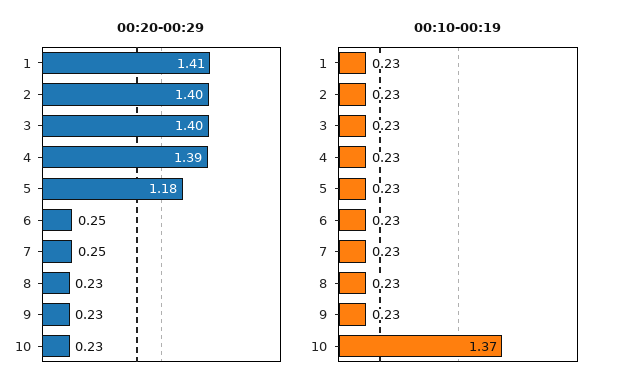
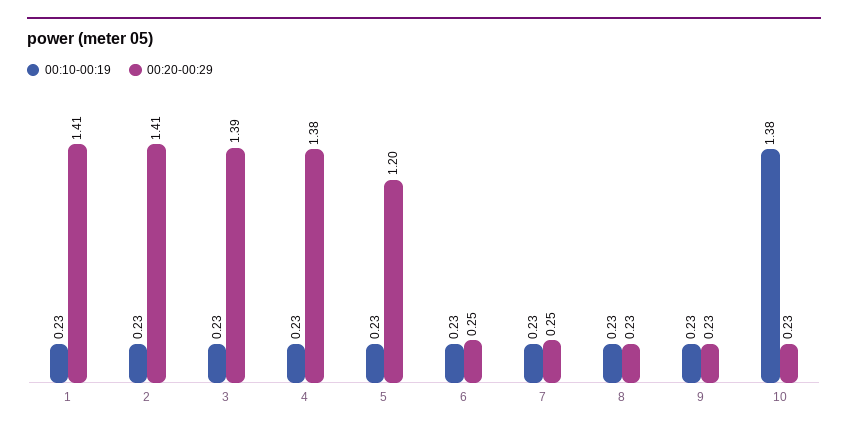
00:20-00:29, 2: 1.4 -> 1.41
00:20-00:29, 3: 1.4 -> 1.39
00:20-00:29, 4: 1.39 -> 1.38
00:20-00:29, 5: 1.18 -> 1.2
00:10-00:19, 10: 1.37 -> 1.38

